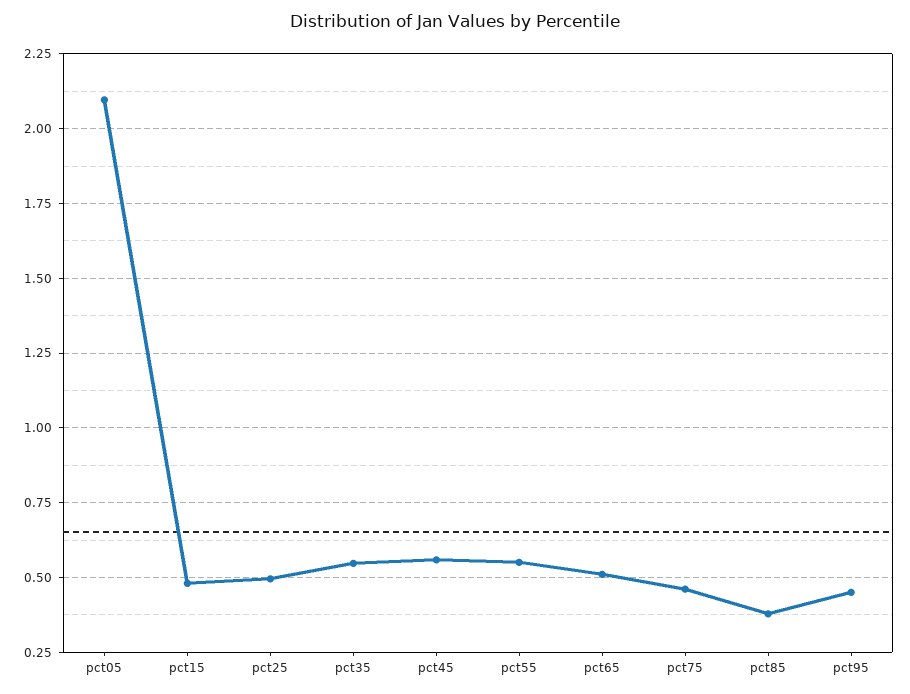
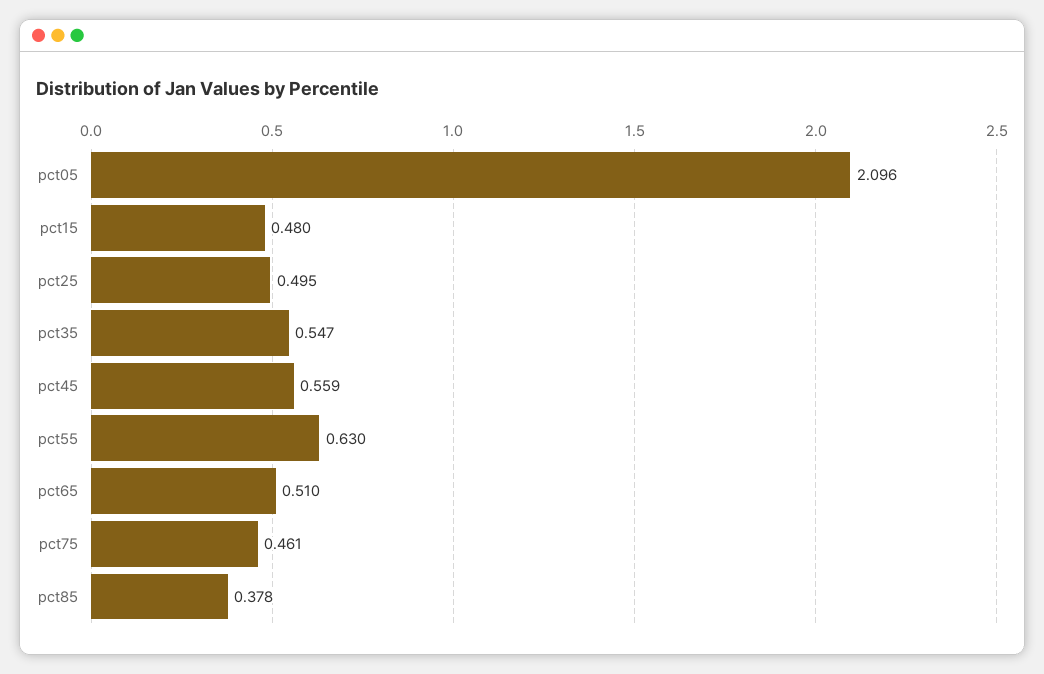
pct55: 0.55 -> 0.63
pct95: 0.45 -> none

